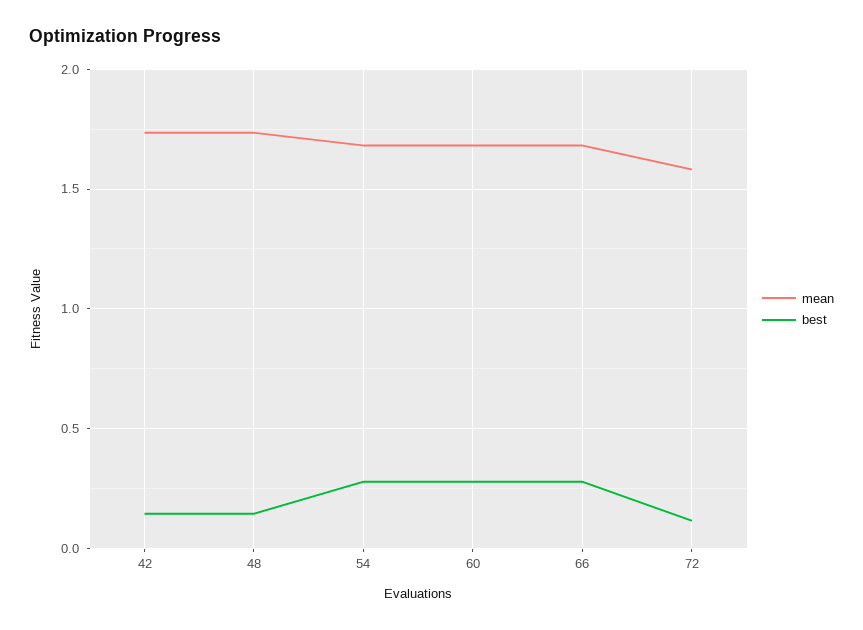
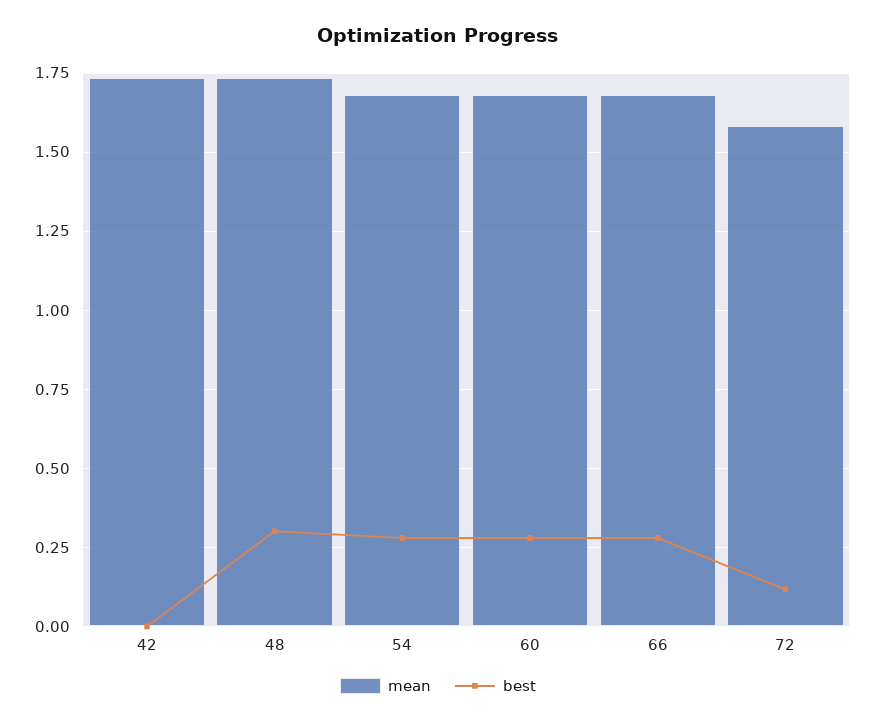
best, 42: 0.15 -> 0
best, 48: 0.15 -> 0.3

